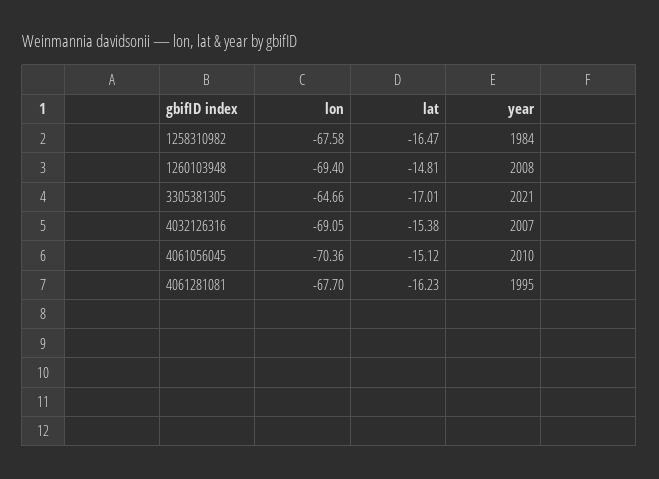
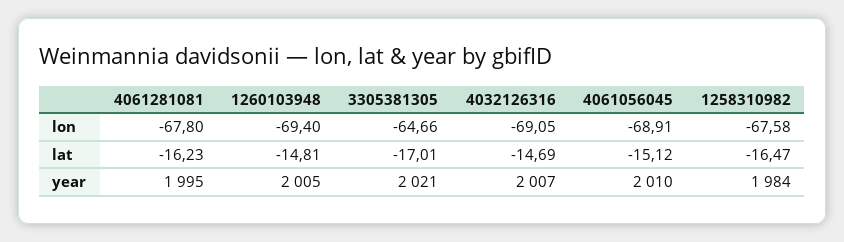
year, 1260103948: 2008 -> 2005
lat, 4032126316: -15.38 -> -14.69
lon, 4061056045: -70.36 -> -68.91
lon, 4061281081: -67.7 -> -67.8

